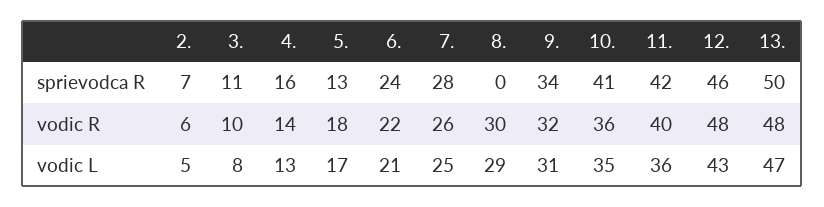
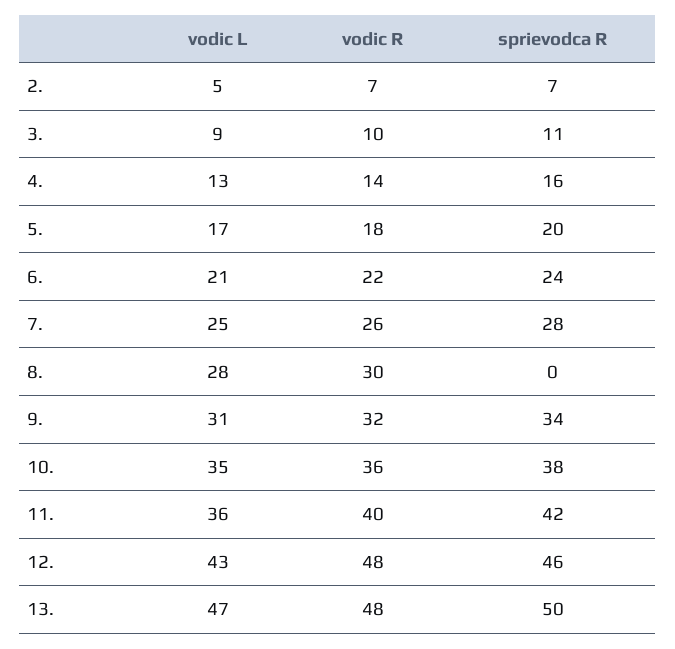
5., sprievodca R: 13 -> 20
10., sprievodca R: 41 -> 38
2., vodic R: 6 -> 7
3., vodic L: 8 -> 9
8., vodic L: 29 -> 28

